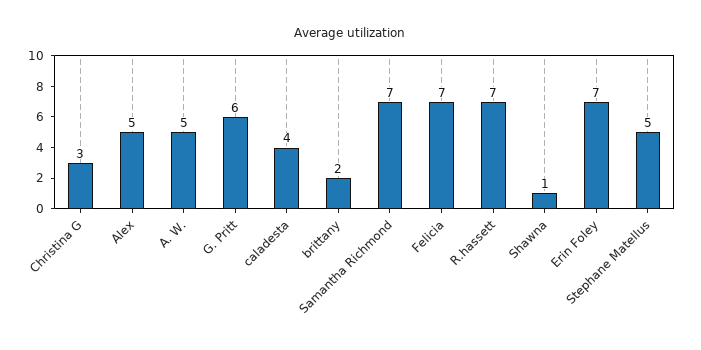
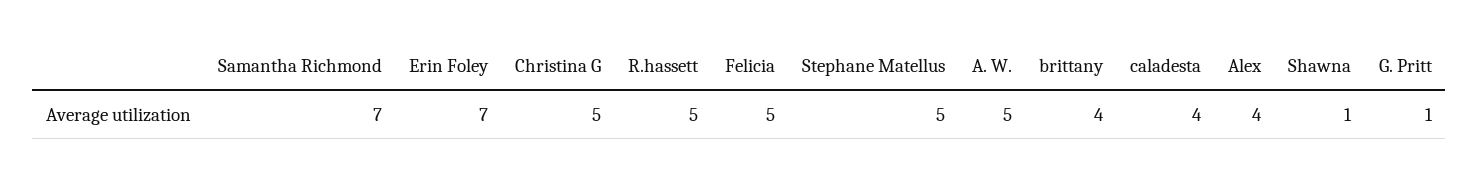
Christina G: 3 -> 5
Alex: 5 -> 4
G. Pritt: 6 -> 1
brittany: 2 -> 4
Felicia: 7 -> 5
R.hassett: 7 -> 5

